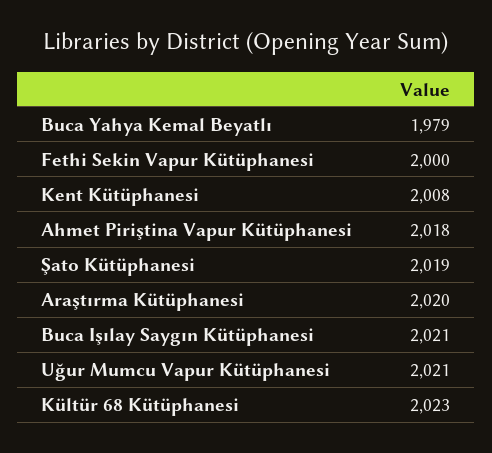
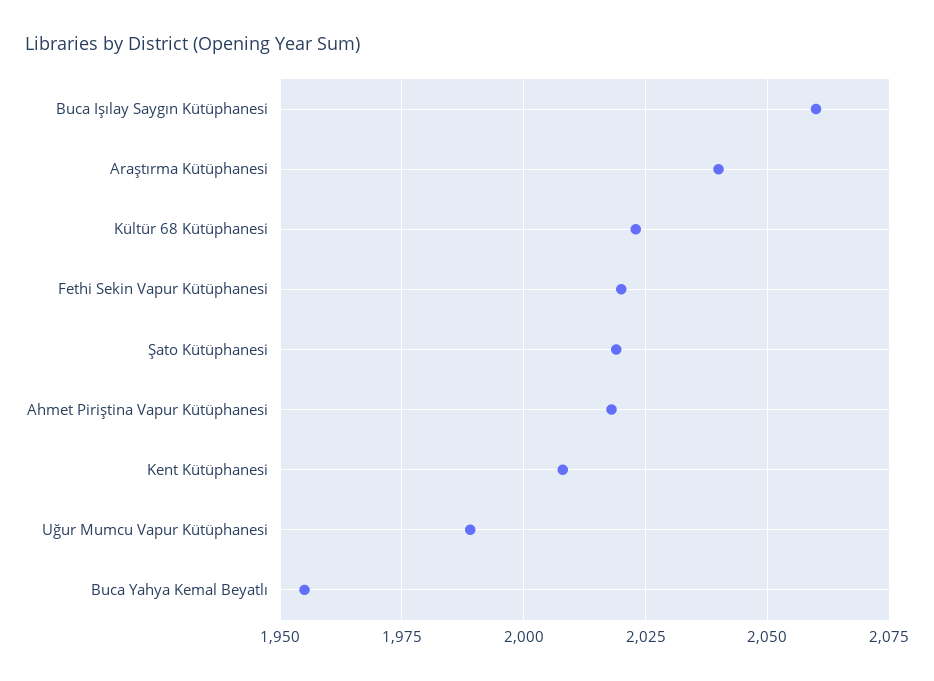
Buca Yahya Kemal Beyatlı: 1979 -> 1955
Fethi Sekin Vapur Kütüphanesi: 2000 -> 2020
Araştırma Kütüphanesi: 2020 -> 2040
Buca Işılay Saygın Kütüphanesi: 2021 -> 2060
Uğur Mumcu Vapur Kütüphanesi: 2021 -> 1990

